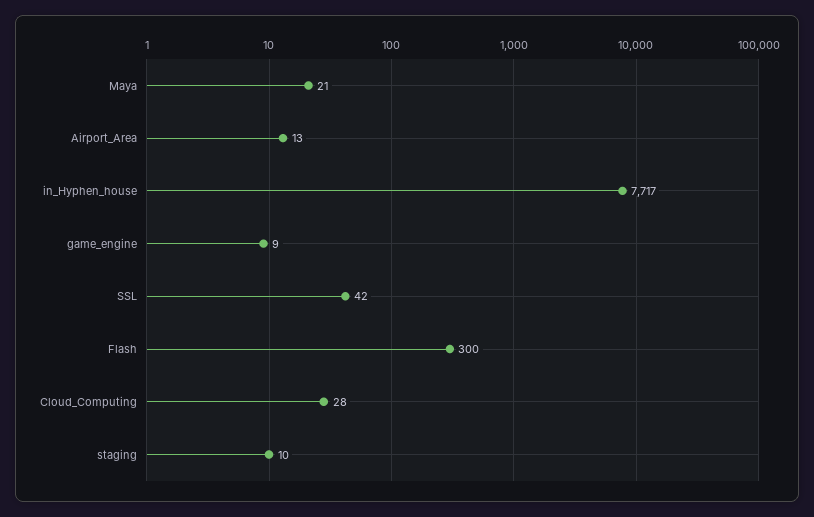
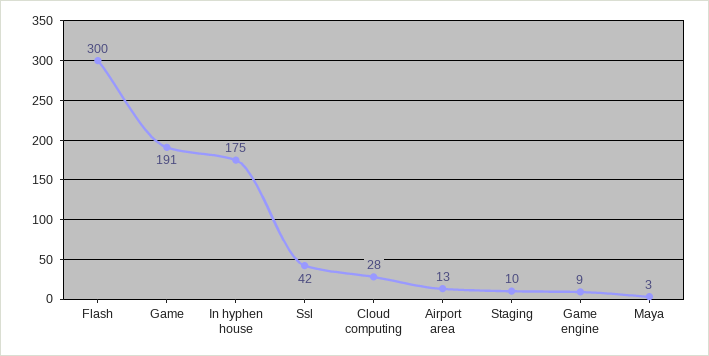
Maya: 21 -> 3
in_Hyphen_house: 7717 -> 175
Game: none -> 191

